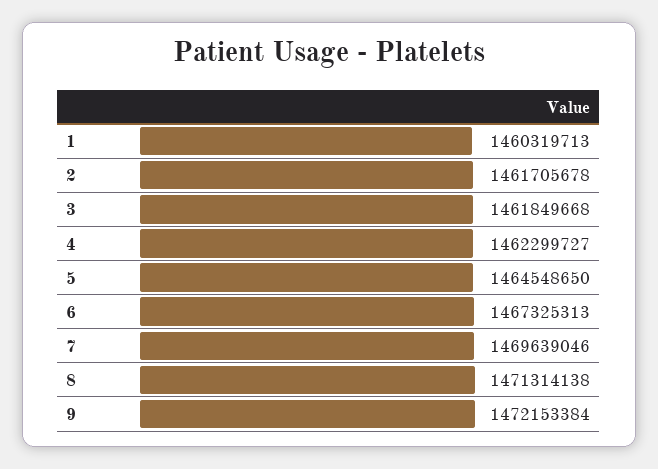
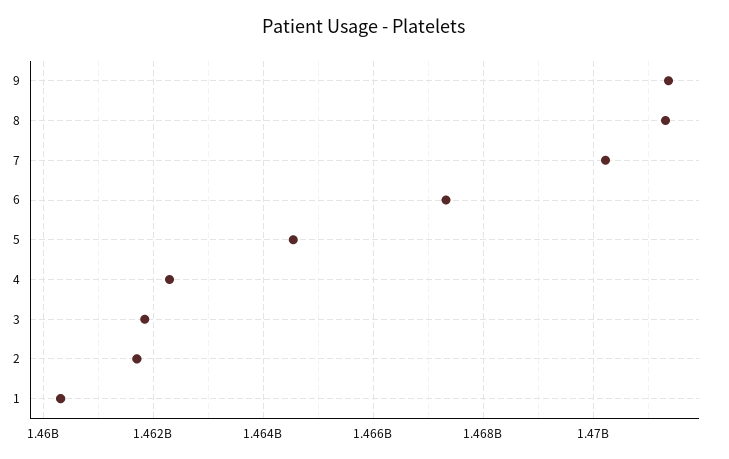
7: 1469639046 -> 1470200000
9: 1472153384 -> 1471400000

